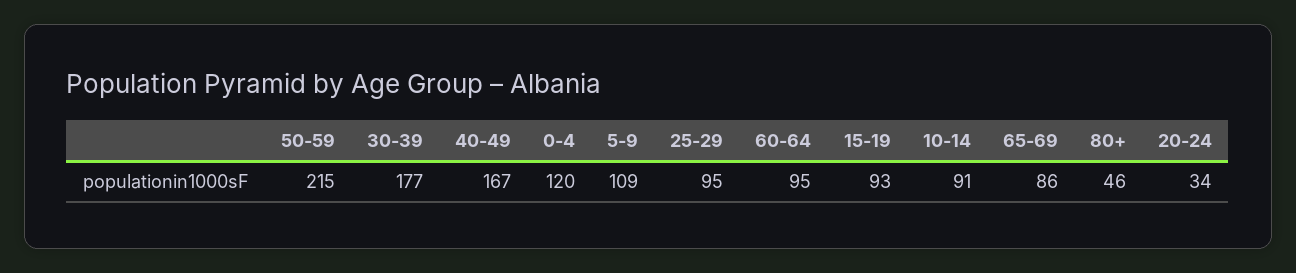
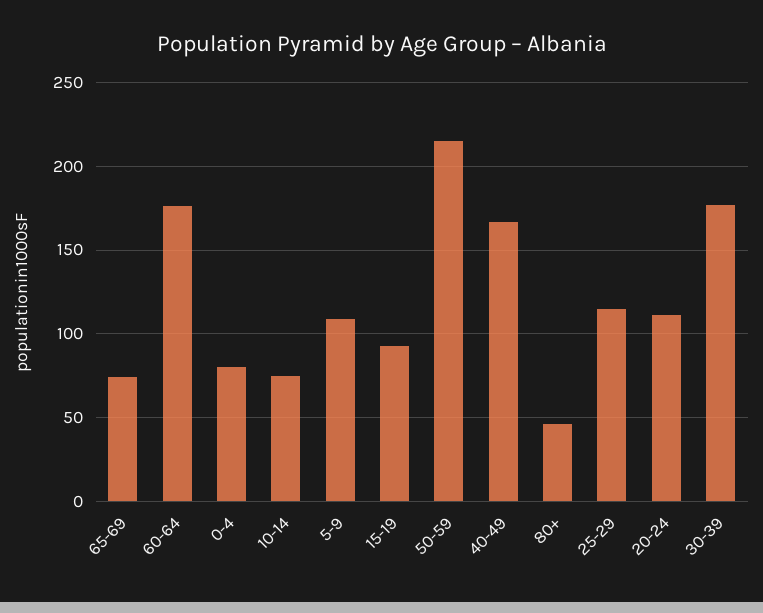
0-4: 120 -> 80
25-29: 95 -> 115
60-64: 95 -> 175
10-14: 91 -> 75
65-69: 86 -> 75
20-24: 34 -> 110

